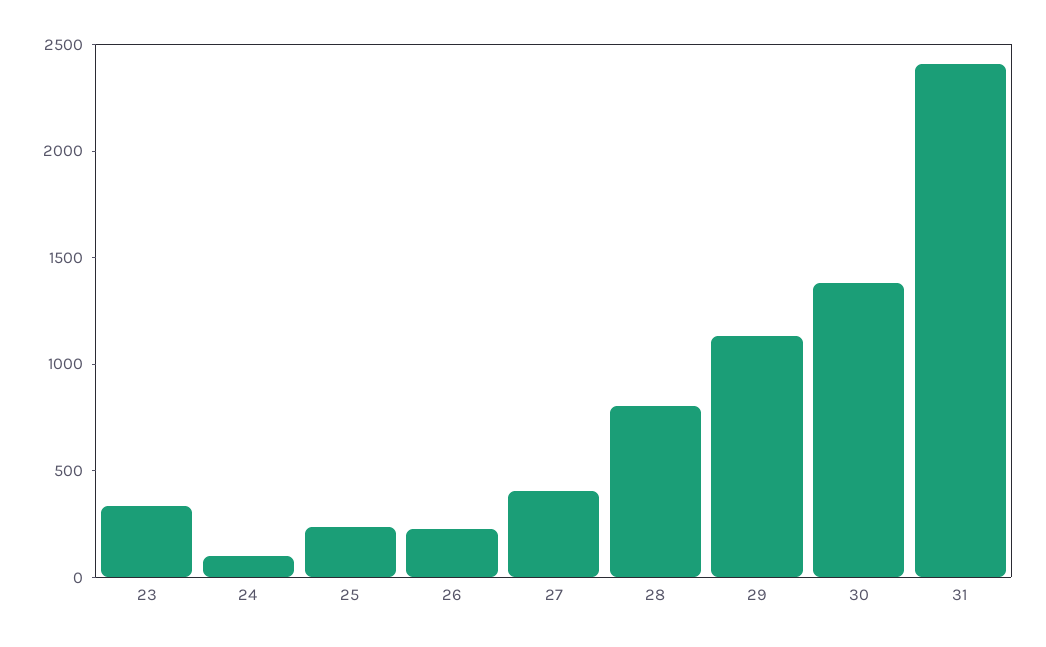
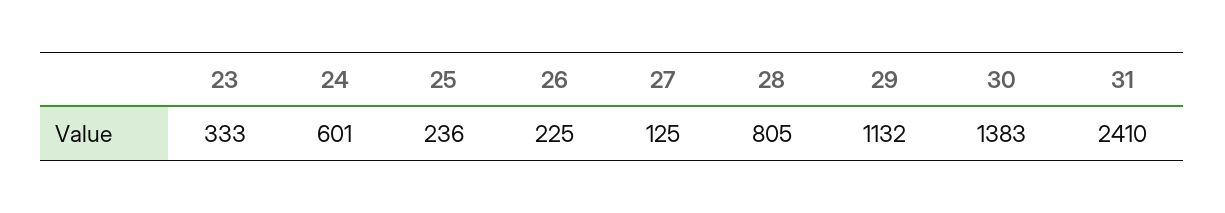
24: 100 -> 601
27: 400 -> 125

